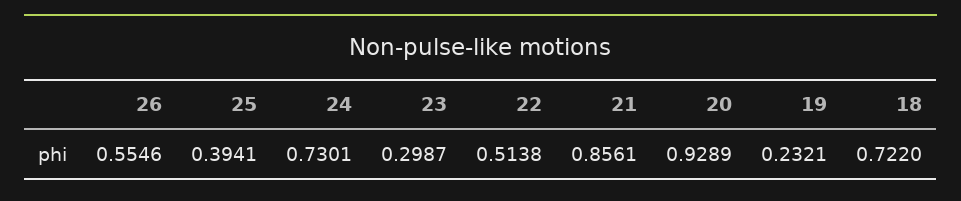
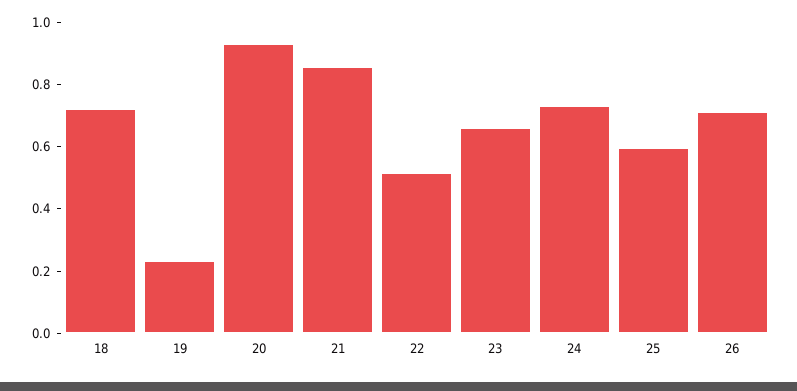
26: 0.5546 -> 0.7
25: 0.3941 -> 0.6
23: 0.2987 -> 0.65

